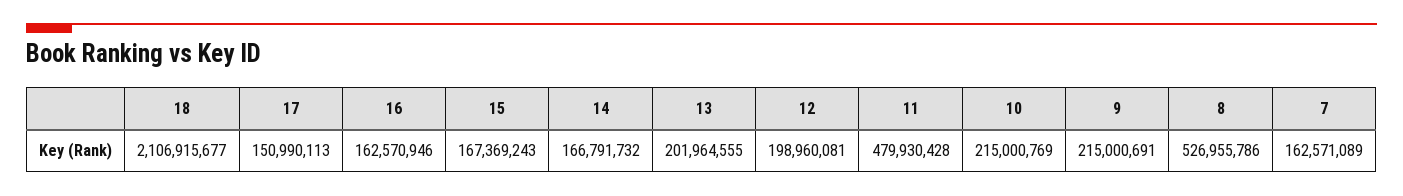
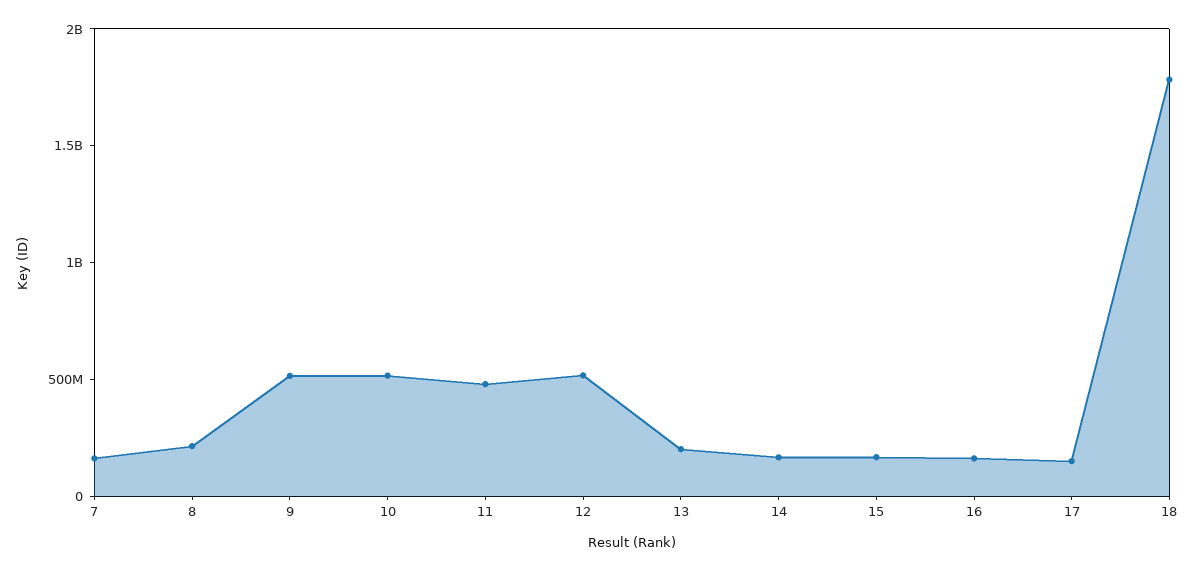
18: 2106915677 -> 1800000000
12: 198960081 -> 500000000
10: 215000769 -> 500000000
9: 215000691 -> 500000000
8: 526955786 -> 200000000

